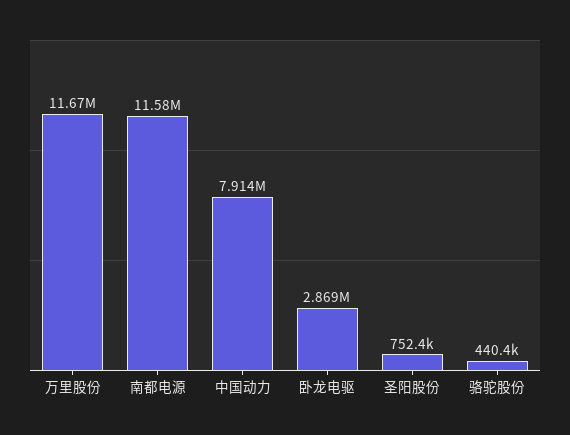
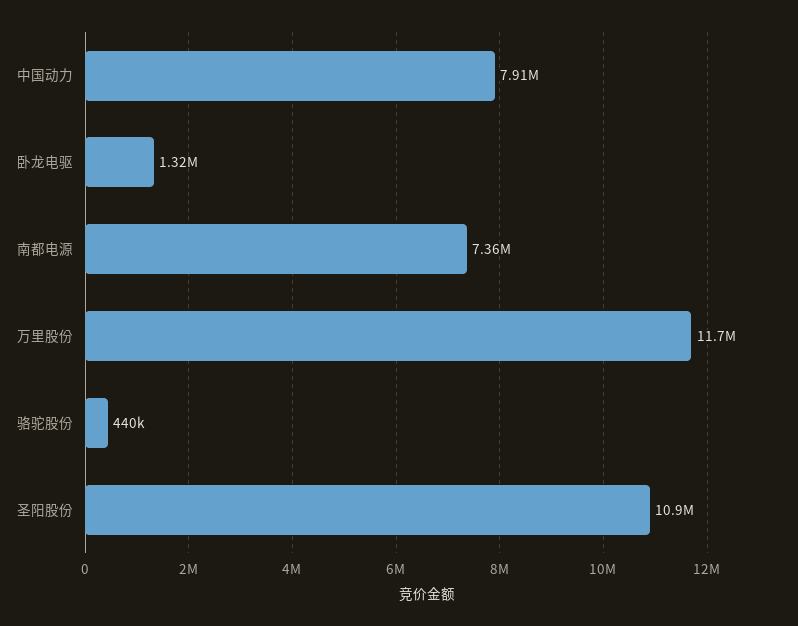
南都电源: 11580000 -> 7360000
卧龙电驱: 2869000 -> 1320000
圣阳股份: 752400 -> 10900000

